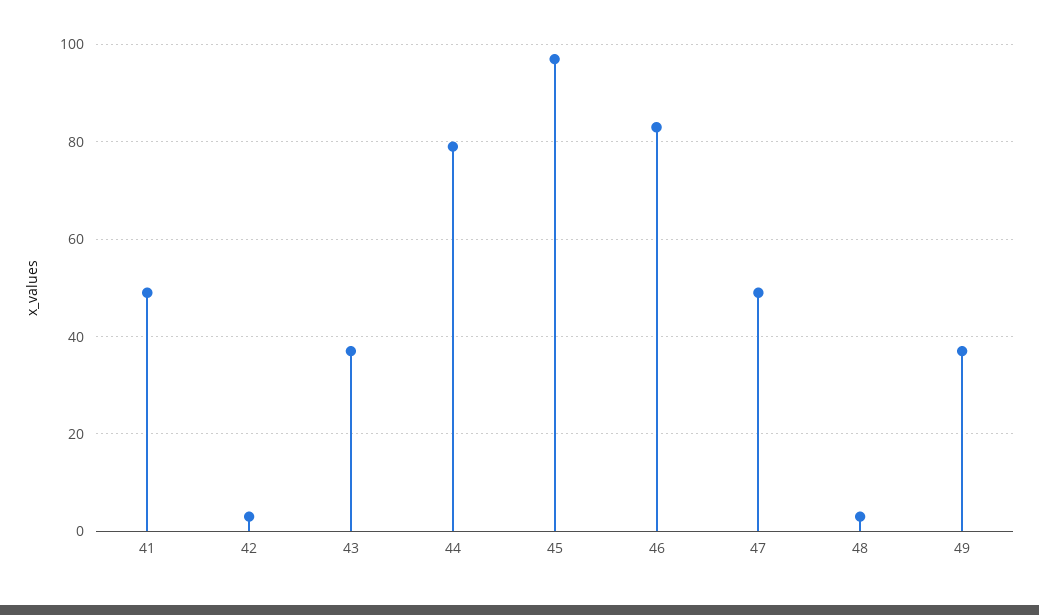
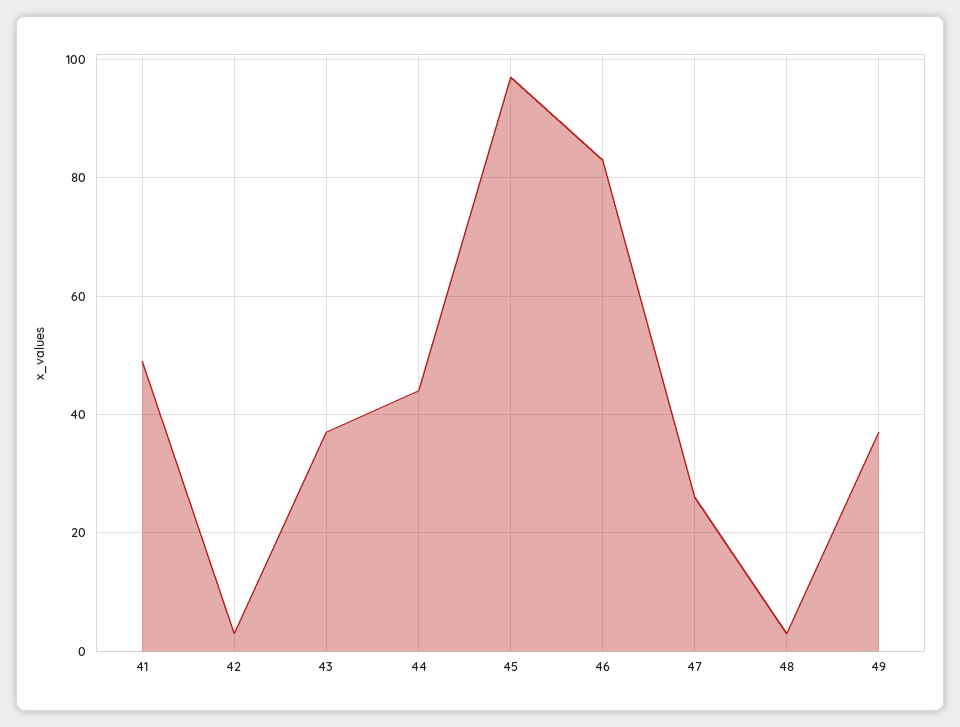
44: 80 -> 45
47: 50 -> 25

